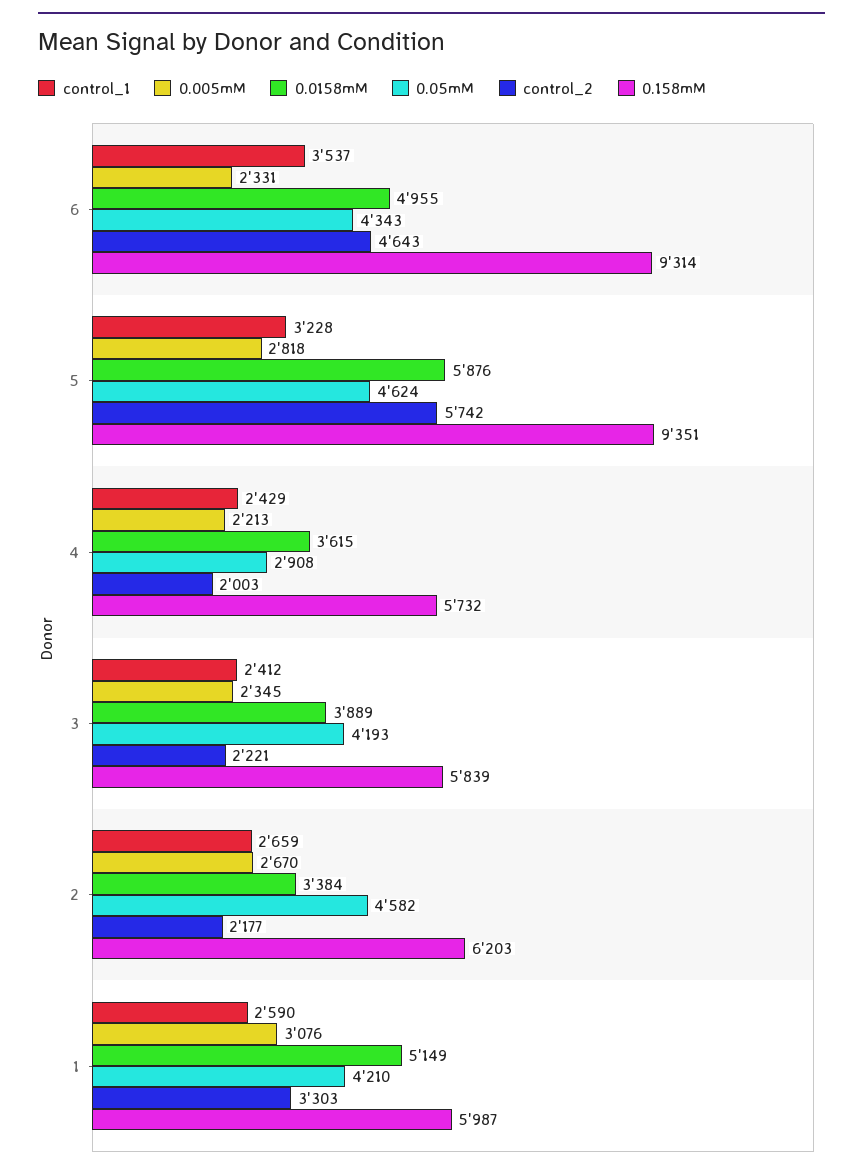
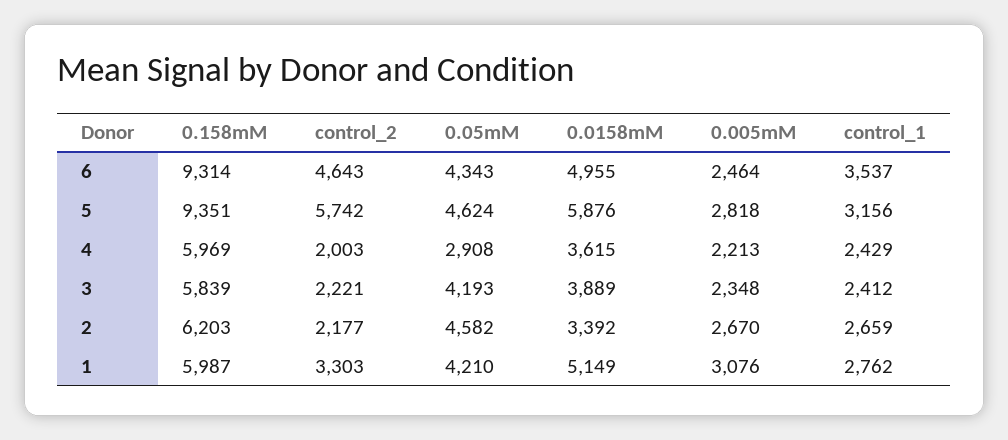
0.005mM, 6: 2331 -> 2464
control_1, 5: 3228 -> 3156
0.158mM, 4: 5732 -> 5969
0.005mM, 3: 2345 -> 2348
0.0158mM, 2: 3384 -> 3392
control_1, 1: 2590 -> 2762

